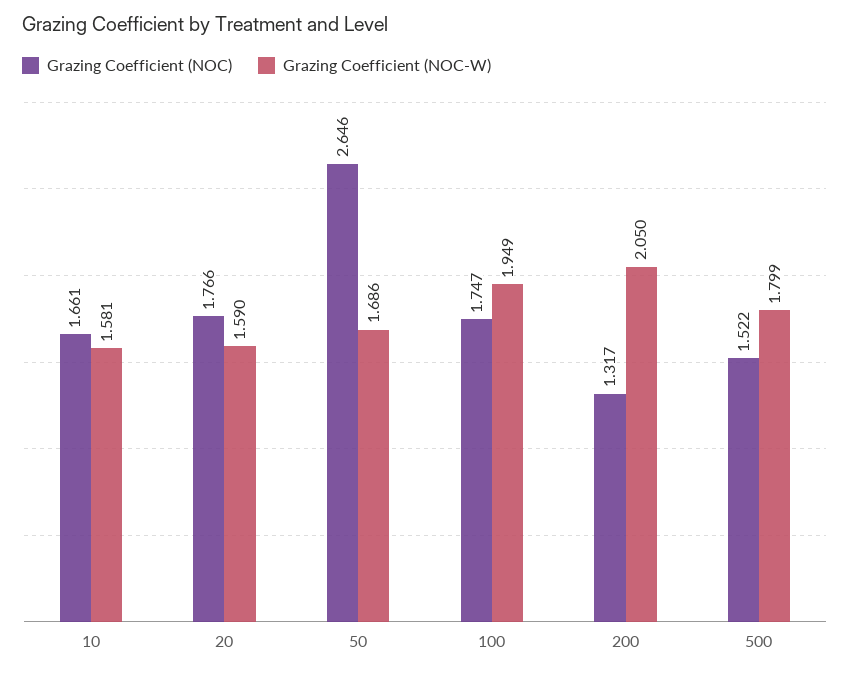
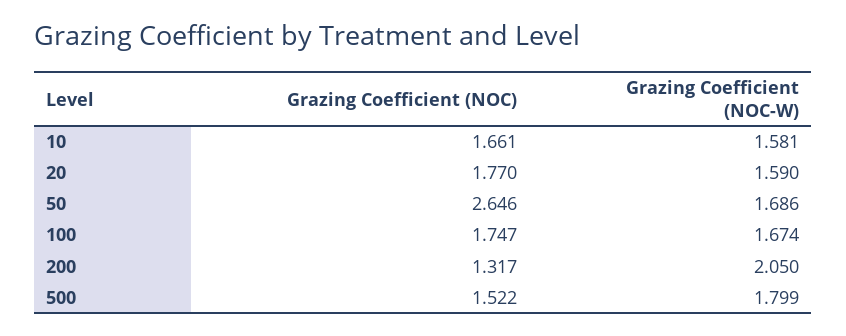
Grazing Coefficient (NOC), 20: 1.766 -> 1.77
Grazing Coefficient (NOC-W), 100: 1.949 -> 1.674

